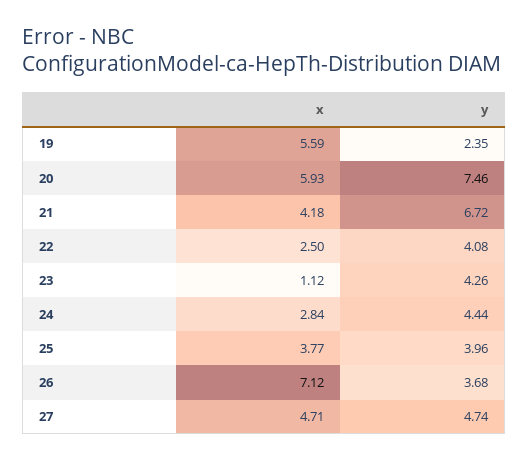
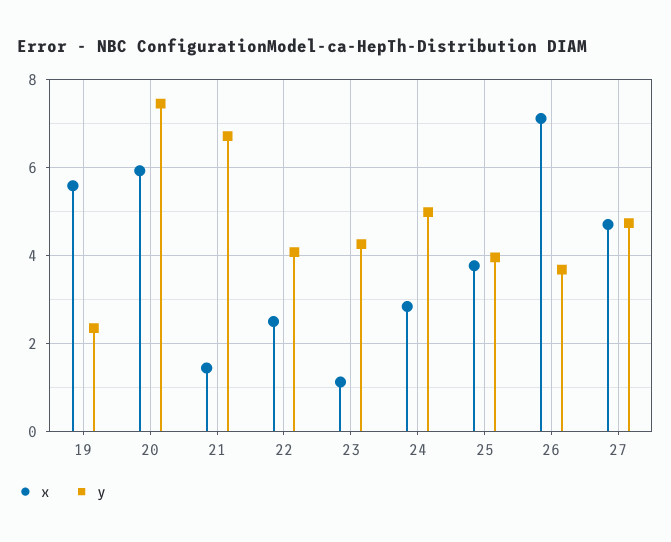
x, 21: 4.18 -> 1.4
y, 24: 4.44 -> 5

